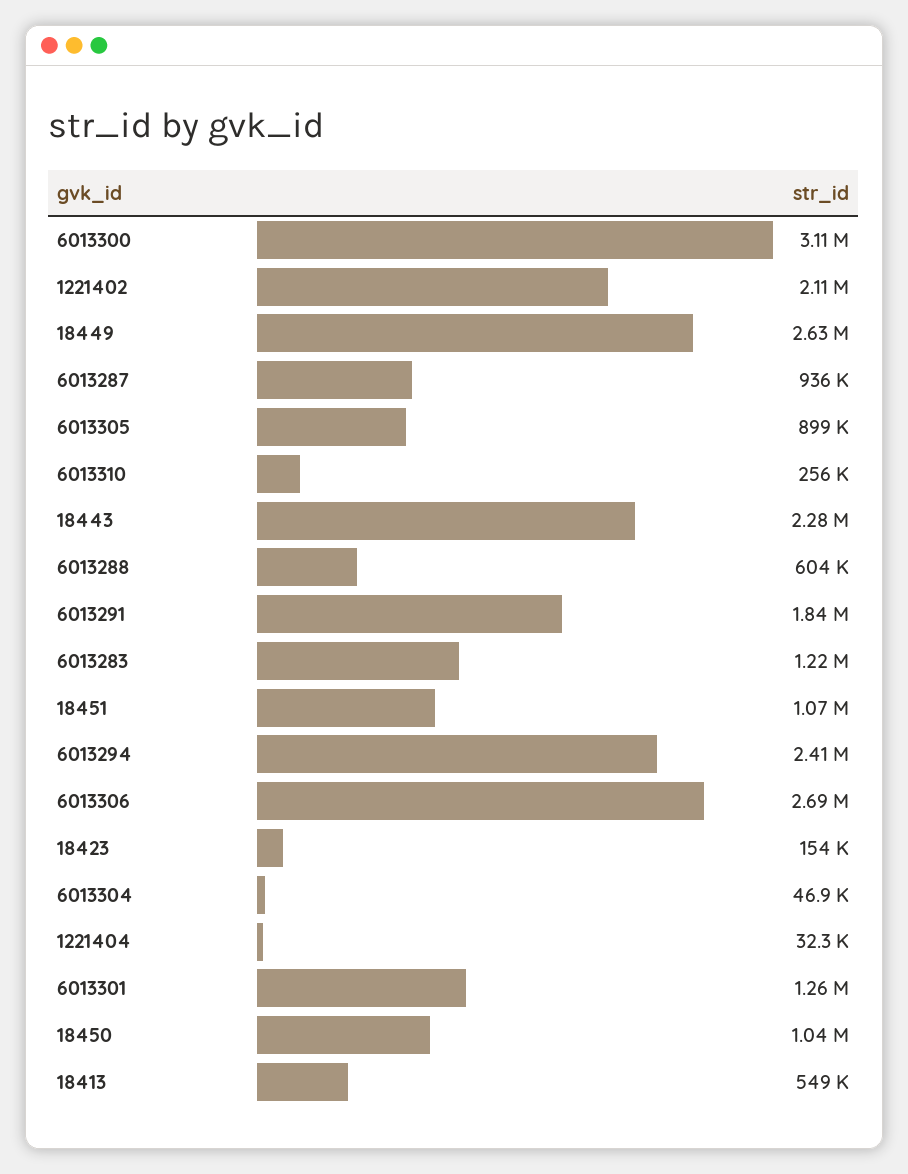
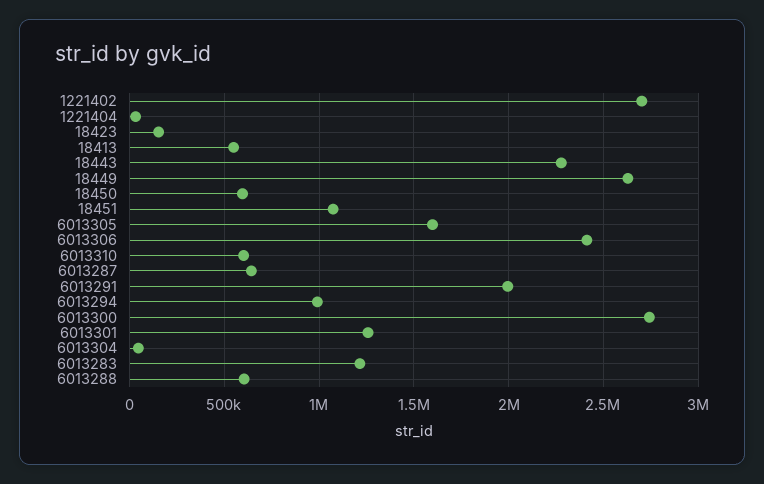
6013300: 3110000 -> 2750000
1221402: 2110000 -> 2700000
6013287: 936000 -> 650000
6013305: 899000 -> 1600000
6013310: 256000 -> 600000
6013291: 1840000 -> 2000000
6013294: 2410000 -> 1000000
6013306: 2690000 -> 2400000
18450: 1040000 -> 600000

